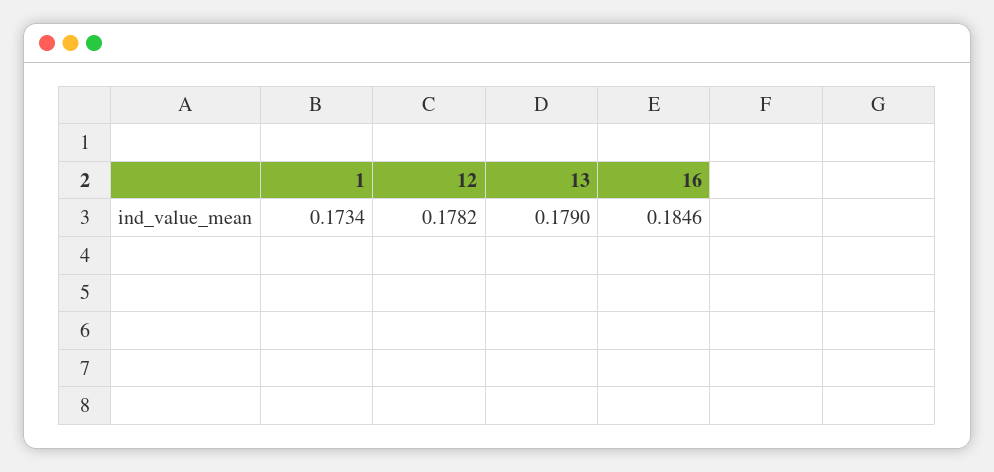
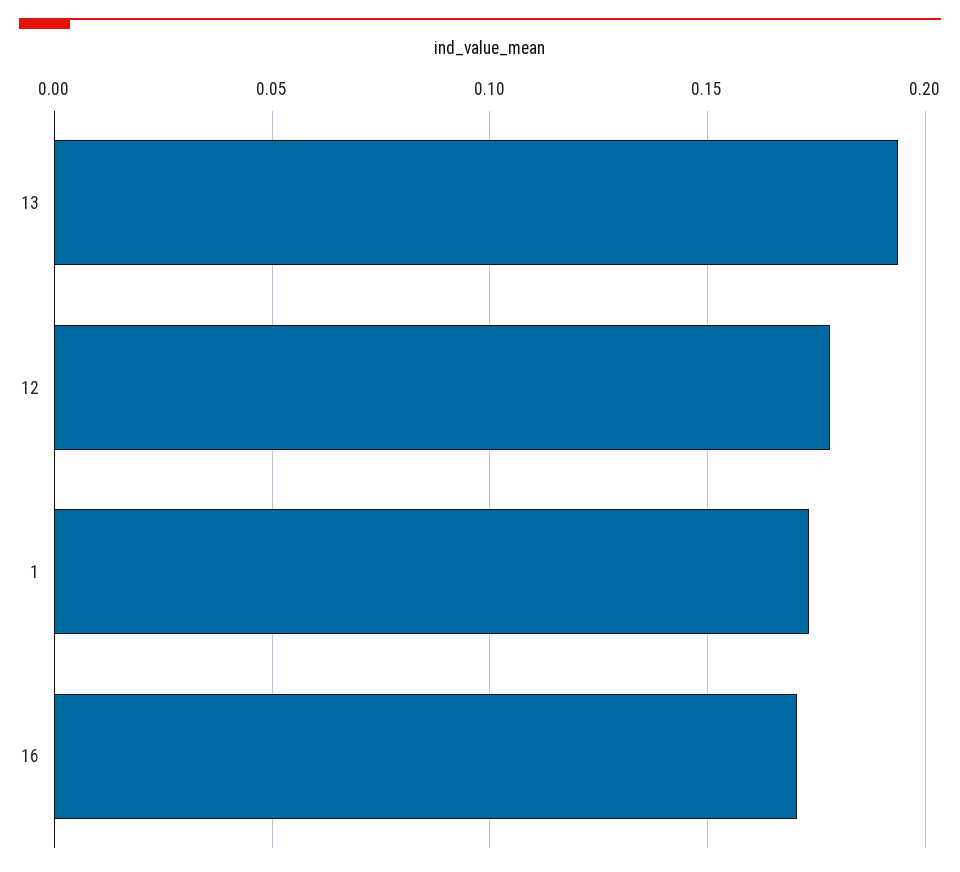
13: 0.179 -> 0.195
16: 0.1846 -> 0.17

